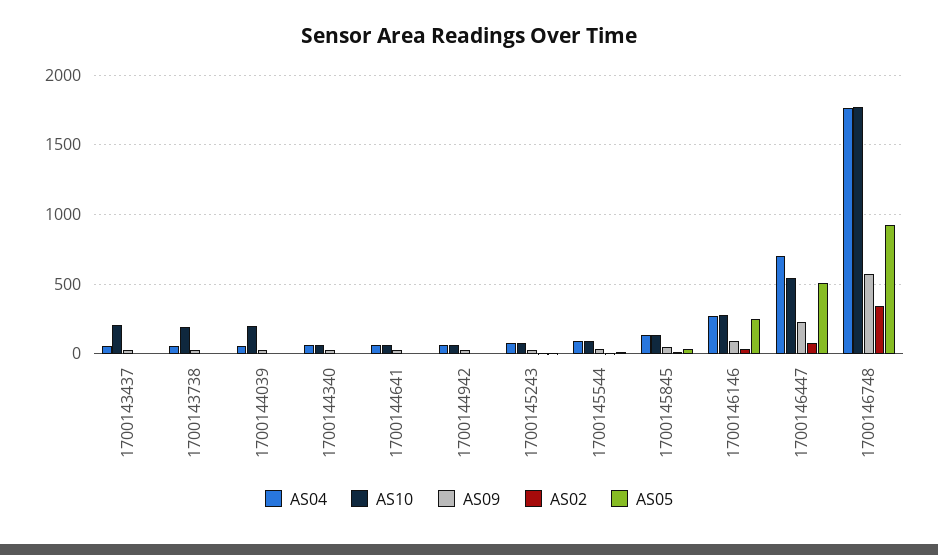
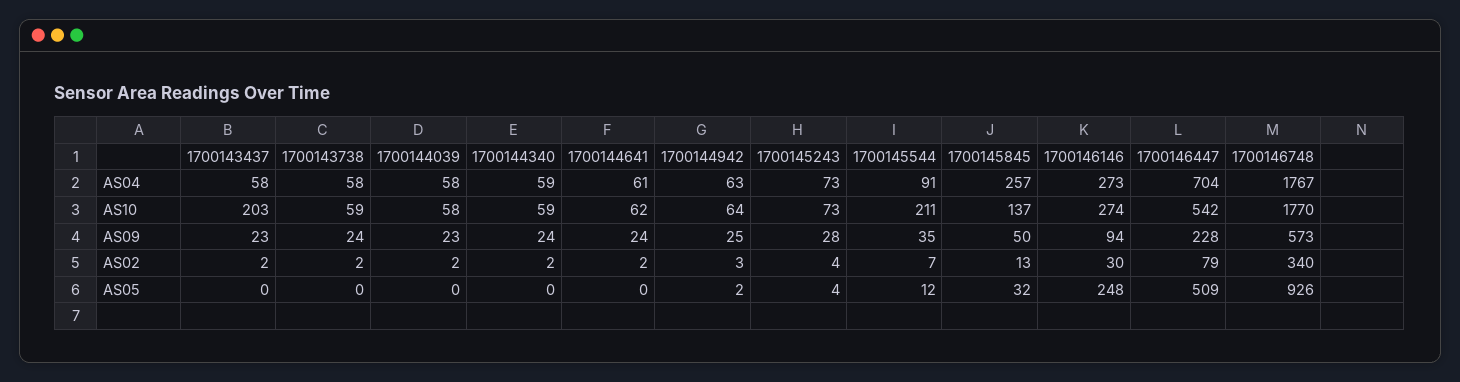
AS10, 1700143738: 200 -> 59
AS10, 1700144039: 200 -> 58
AS10, 1700145544: 100 -> 211
AS04, 1700145845: 150 -> 257

